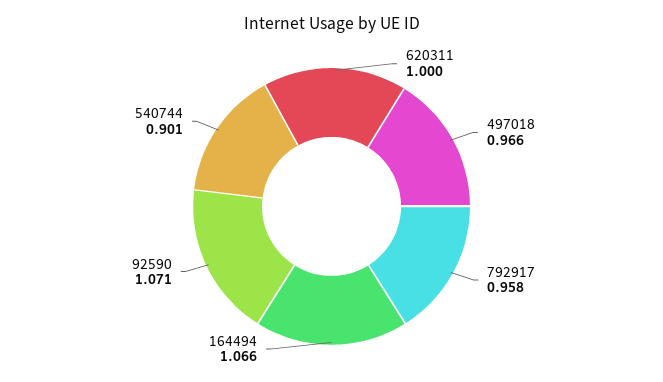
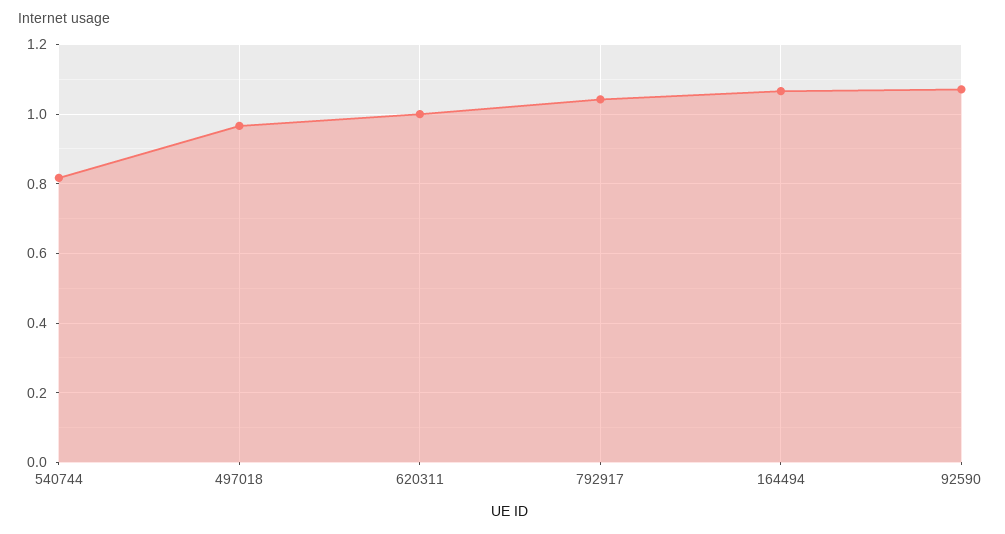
792917: 0.958 -> 1.04
540744: 0.901 -> 0.82

